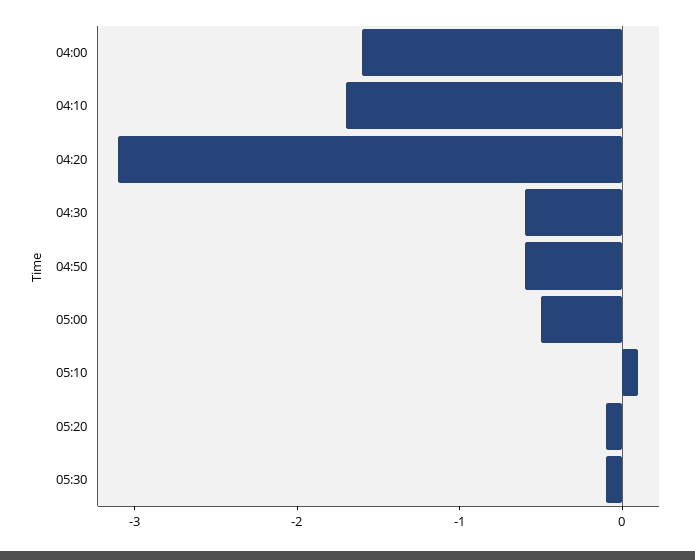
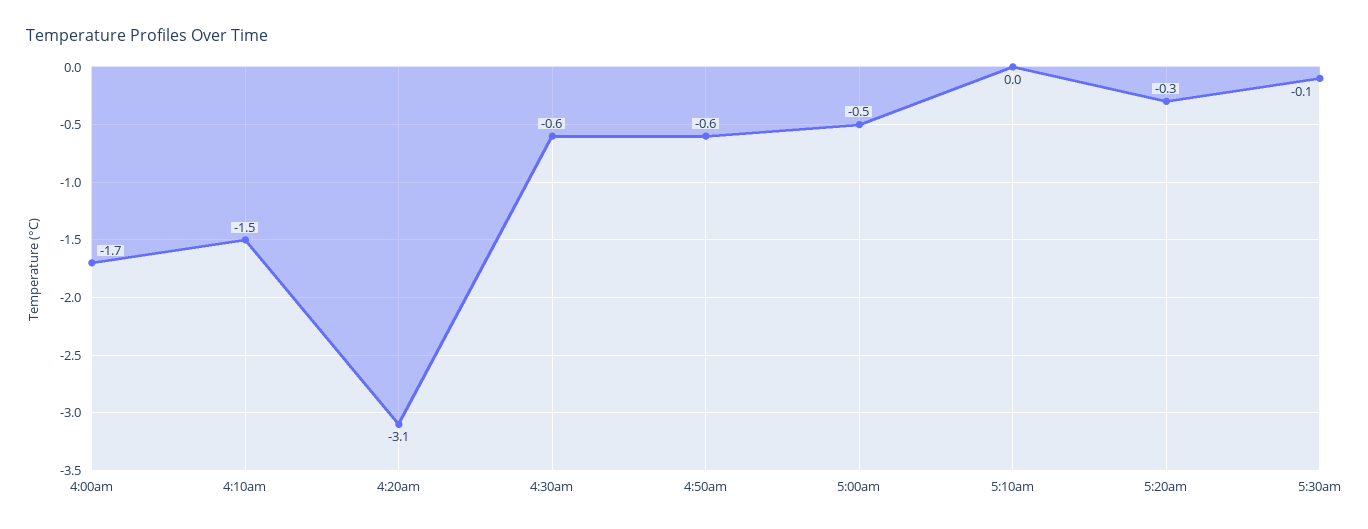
04:00: -1.6 -> -1.7
04:10: -1.7 -> -1.5
05:10: 0.1 -> 0
05:20: -0.1 -> -0.3

